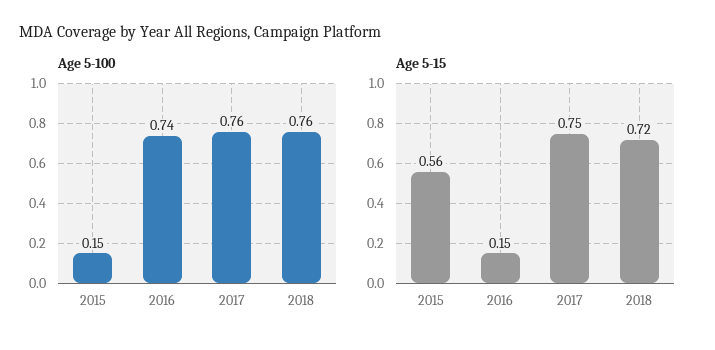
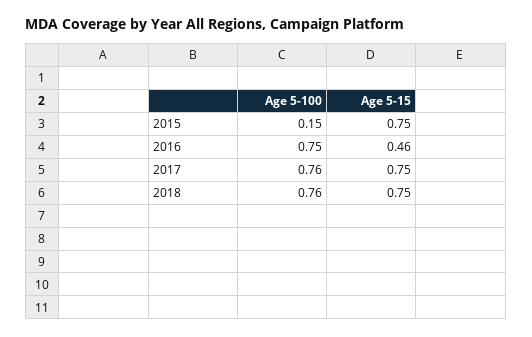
Age 5-100, 2016: 0.74 -> 0.75
Age 5-15, 2015: 0.56 -> 0.75
Age 5-15, 2016: 0.15 -> 0.46
Age 5-15, 2018: 0.72 -> 0.75

